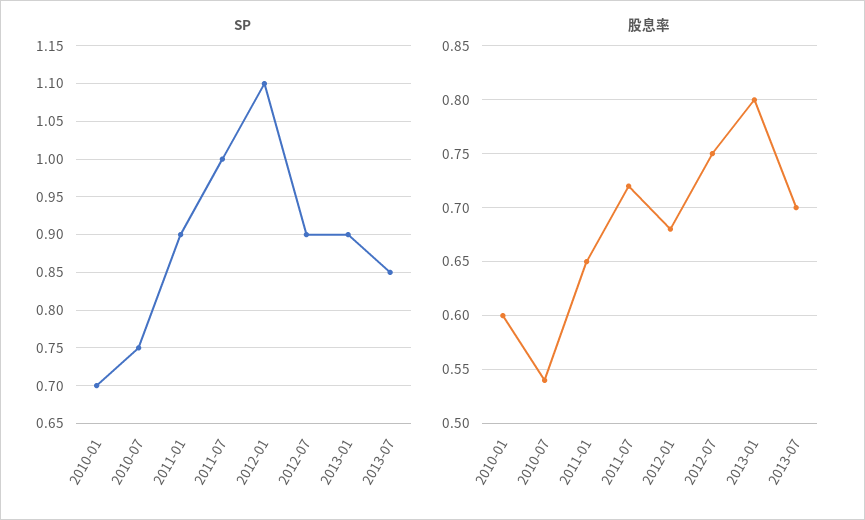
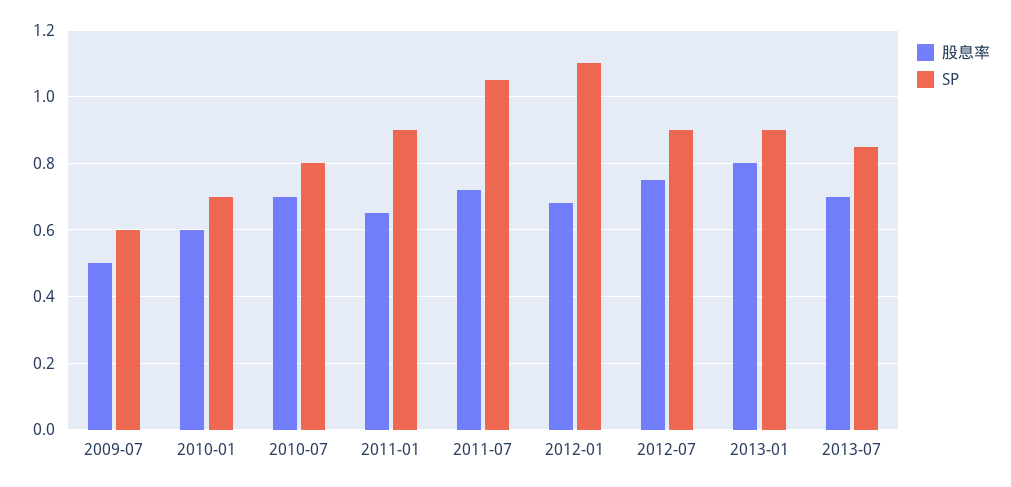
SP, 2010-07: 0.75 -> 0.8
SP, 2011-07: 1 -> 1.05
股息率, 2010-07: 0.54 -> 0.7
股息率, 2009-07: none -> 0.5
SP, 2009-07: none -> 0.6

